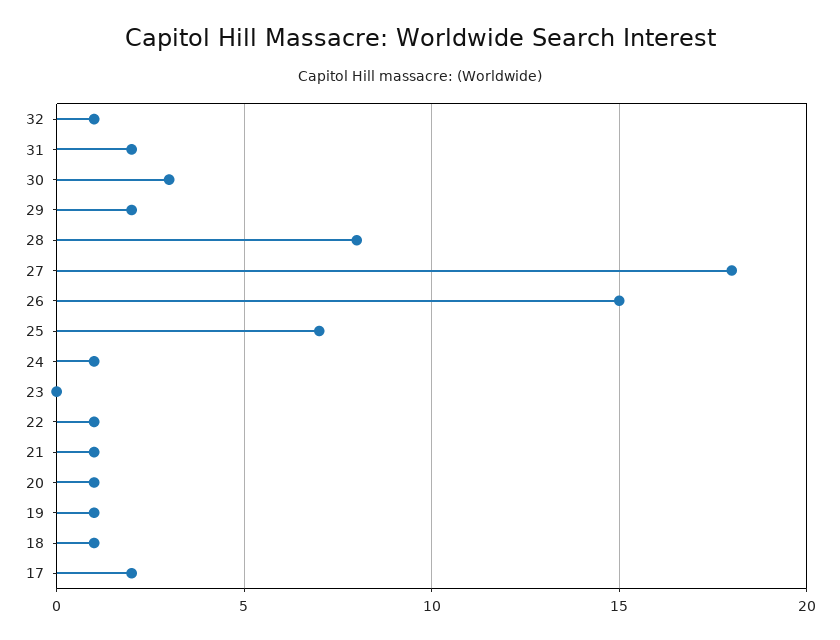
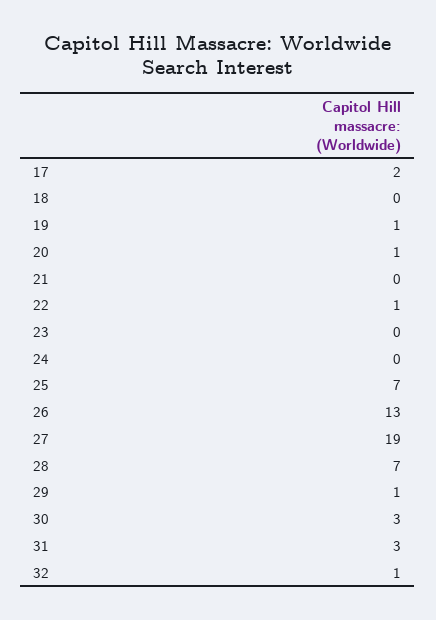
31: 2 -> 3
29: 2 -> 1
28: 8 -> 7
27: 18 -> 19
26: 15 -> 13
24: 1 -> 0
21: 1 -> 0
18: 1 -> 0

